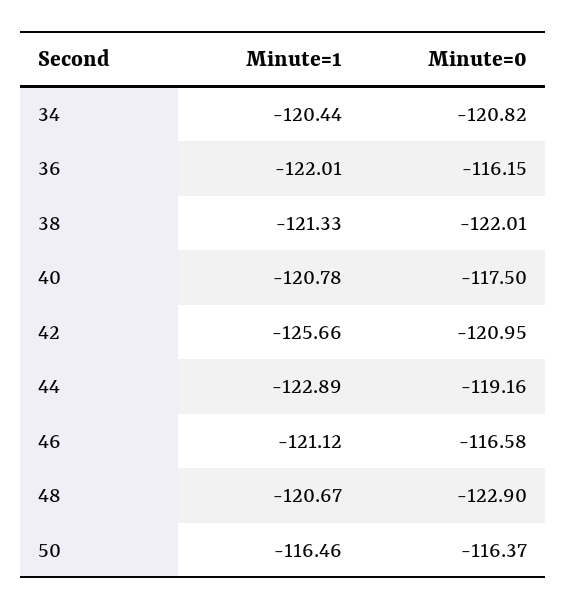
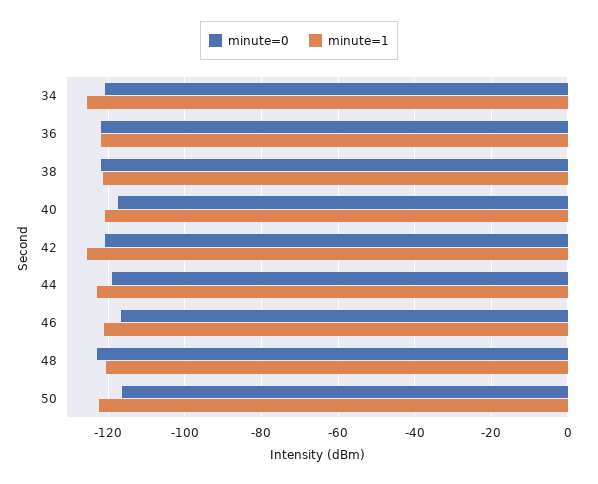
Minute=1, 34: -120.44 -> -126
Minute=0, 36: -116.15 -> -122
Minute=1, 50: -116.46 -> -122

